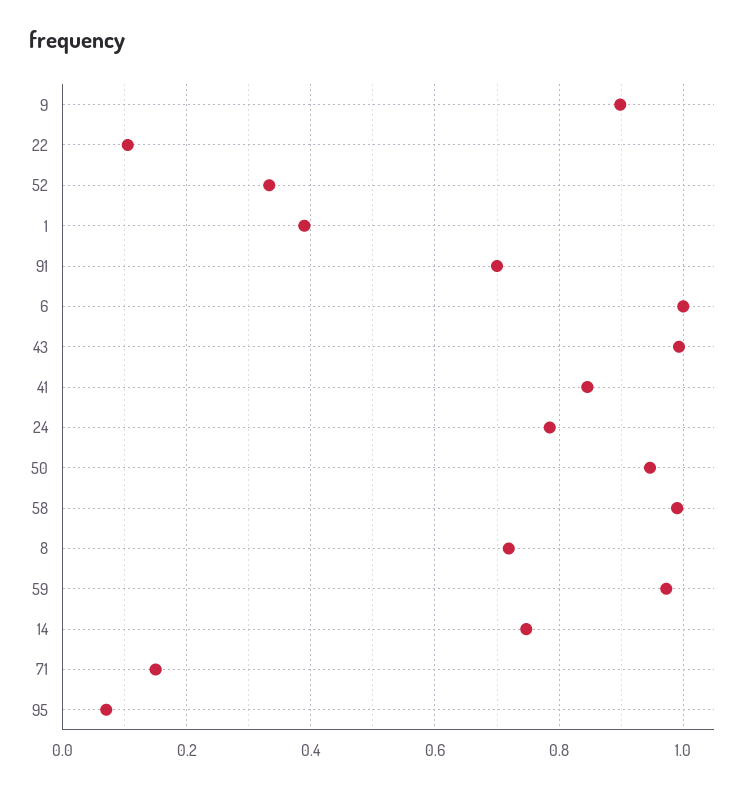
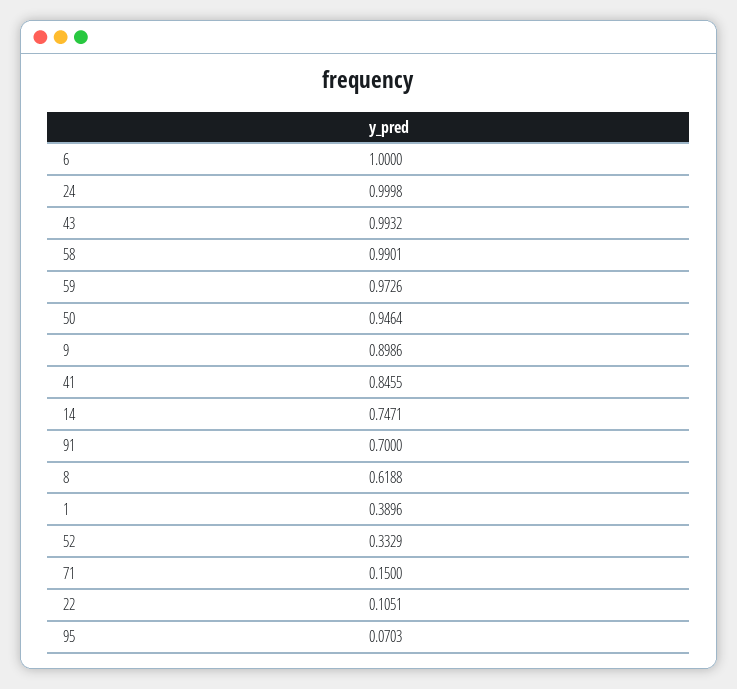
24: 0.78 -> 0.9998
8: 0.72 -> 0.6188

